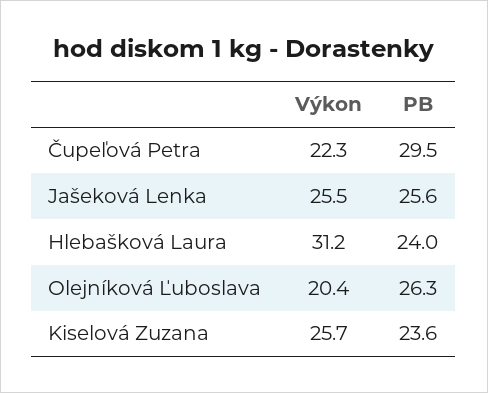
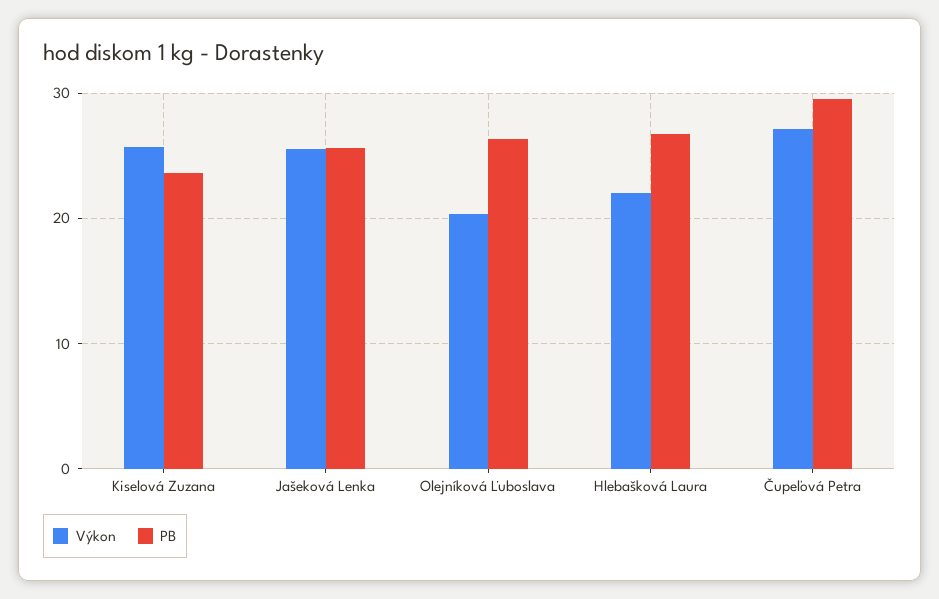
Výkon, Čupeľová Petra: 22.3 -> 27
Výkon, Hlebašková Laura: 31.2 -> 22
PB, Hlebašková Laura: 24 -> 27

